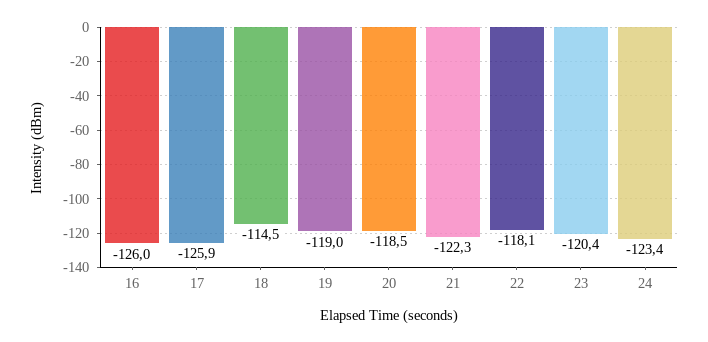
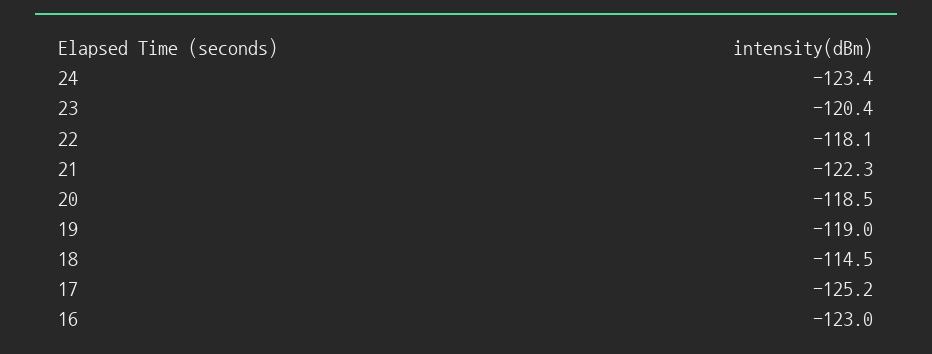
16: -126 -> -123
17: -125.9 -> -125.2

